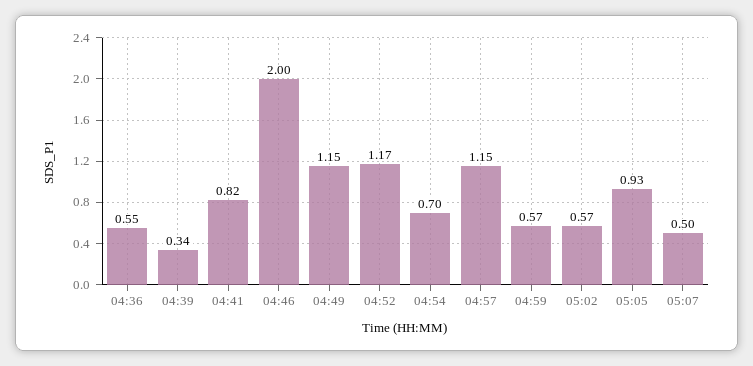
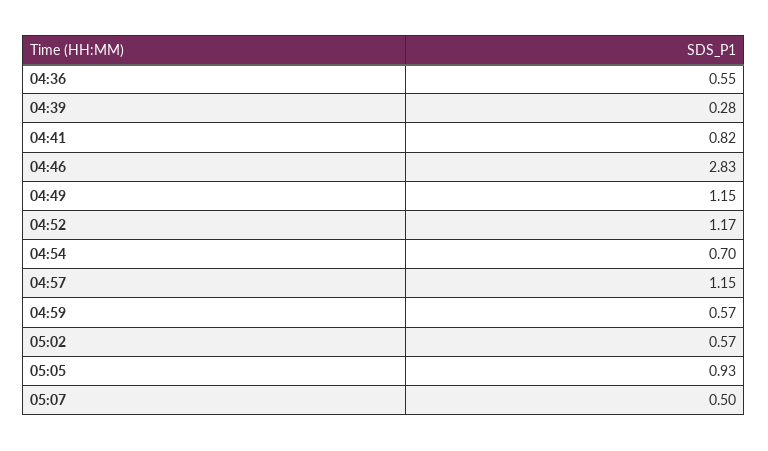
04:39: 0.34 -> 0.28
04:46: 2 -> 2.83

